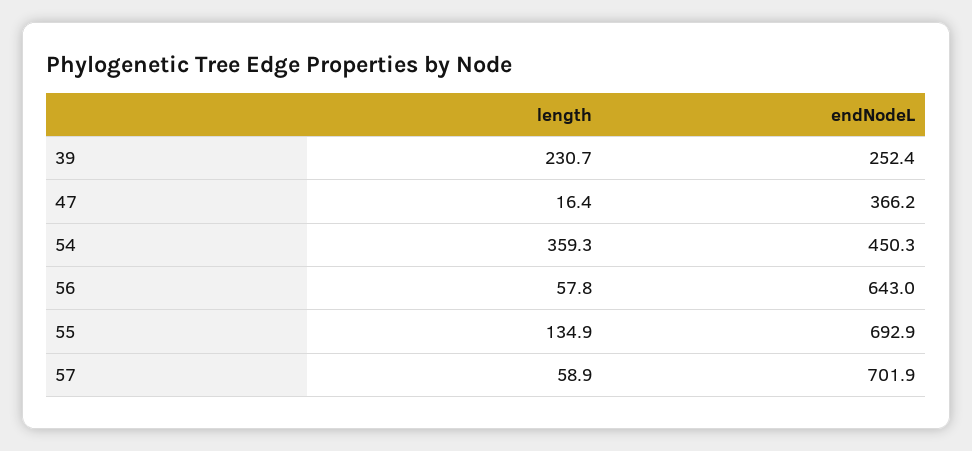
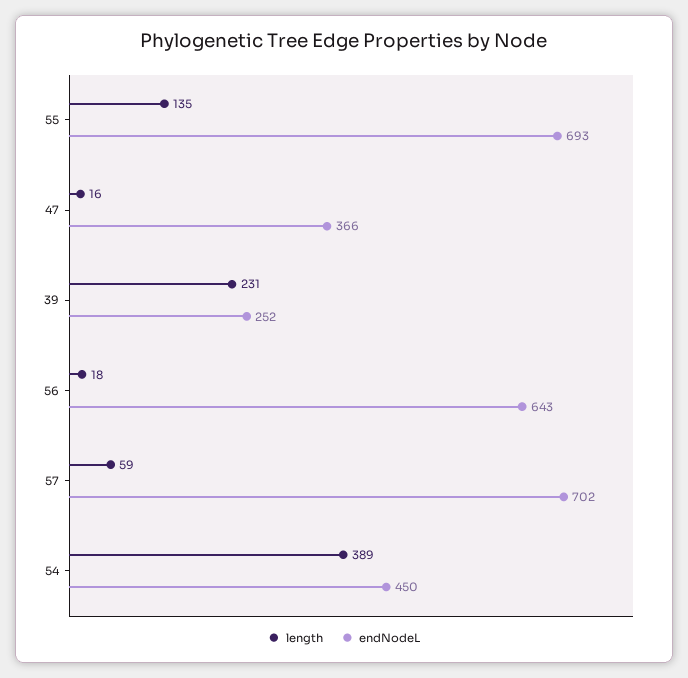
length, 54: 359.3 -> 389
length, 56: 57.8 -> 18

